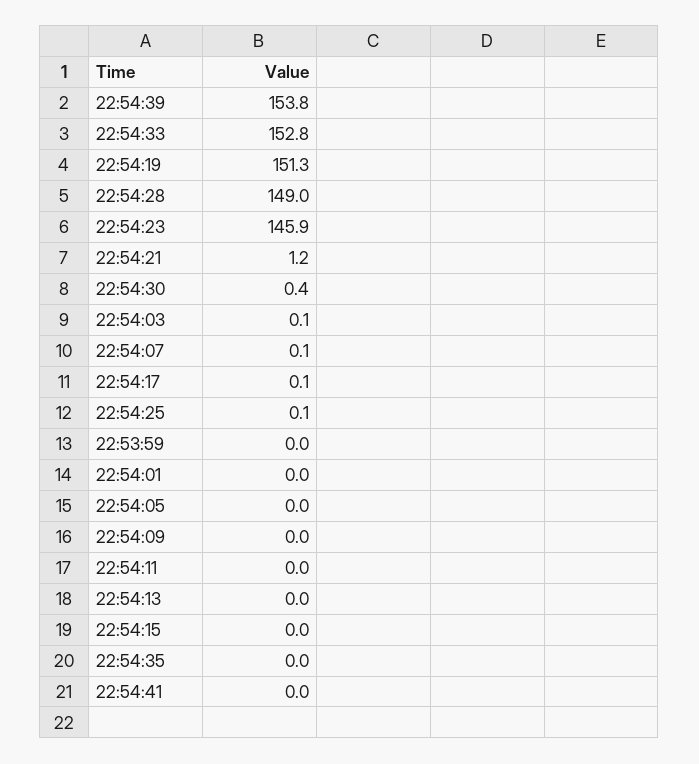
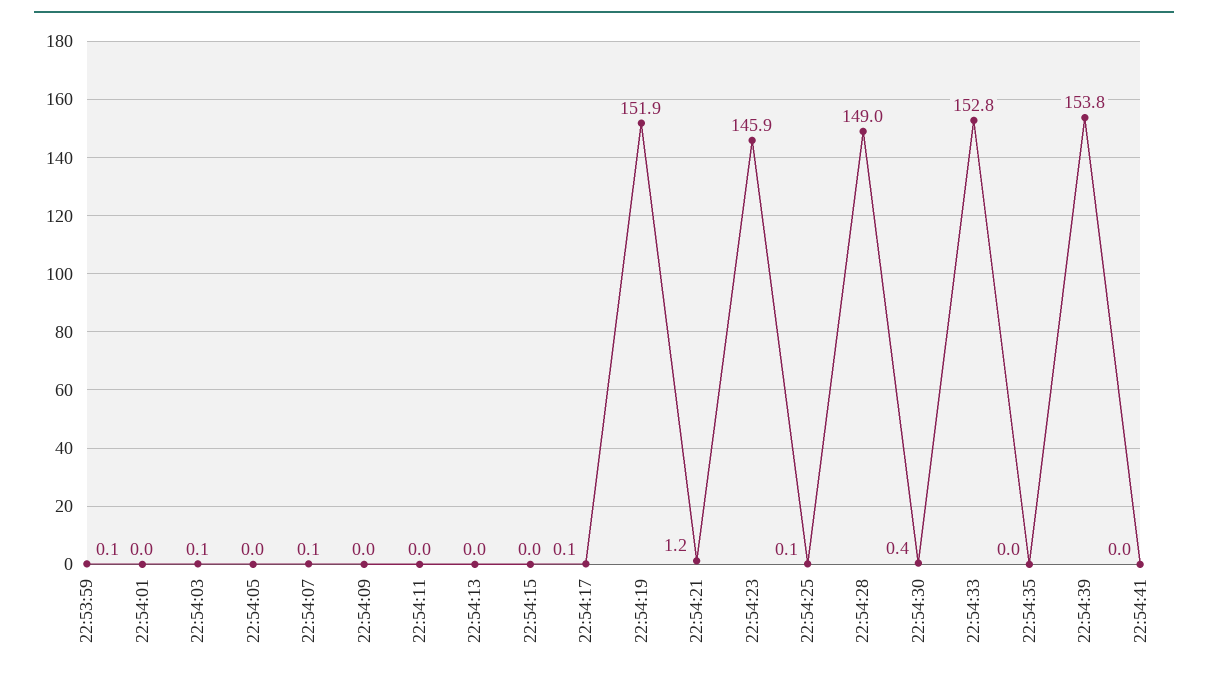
22:54:19: 151.3 -> 151.9
22:53:59: 0 -> 0.1

